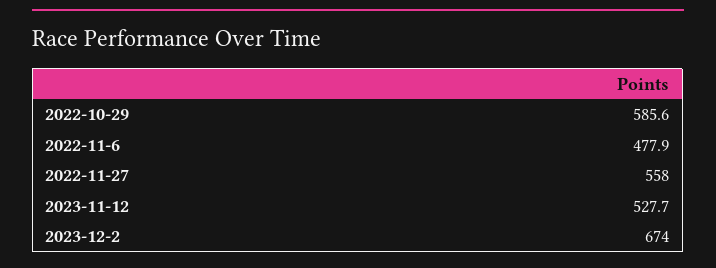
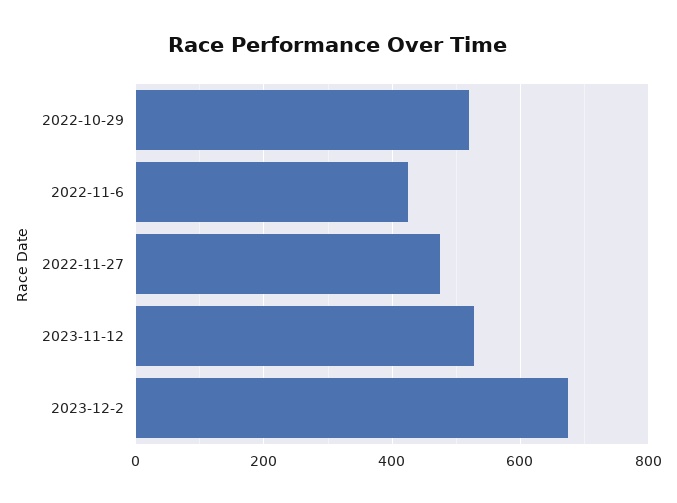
2022-10-29: 585.6 -> 520
2022-11-6: 477.9 -> 420
2022-11-27: 558 -> 480

